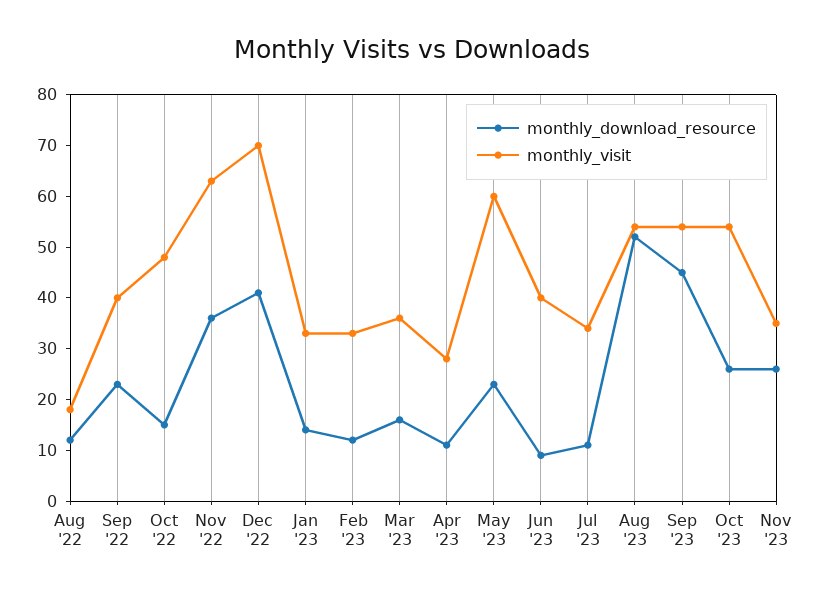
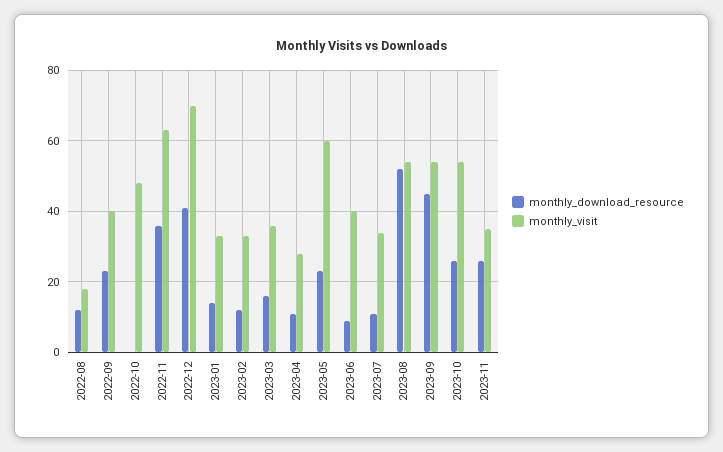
monthly_download_resource, Oct '22: 15 -> 0

